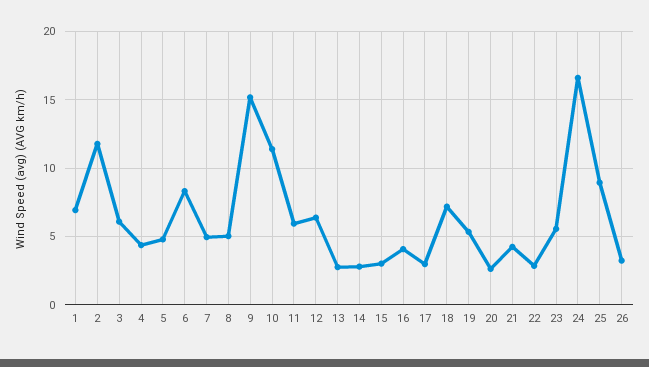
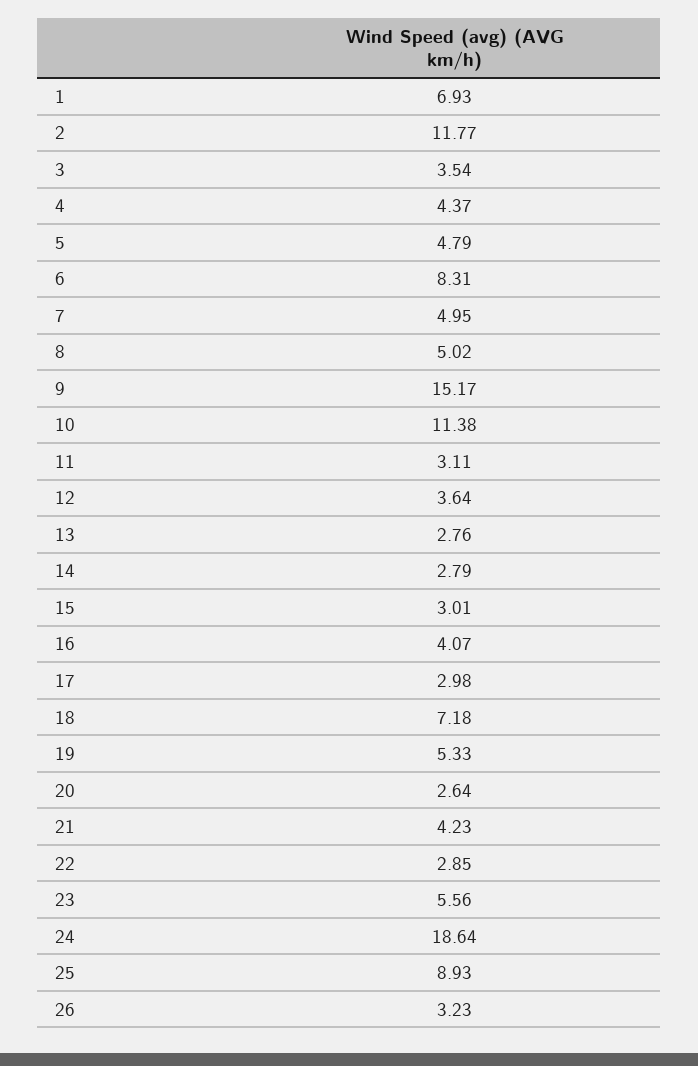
3: 6 -> 3.54
11: 6 -> 3.11
12: 6.5 -> 3.64
24: 16.5 -> 18.64

